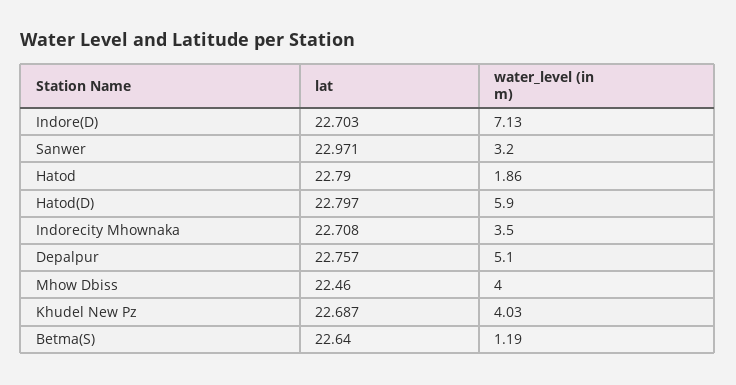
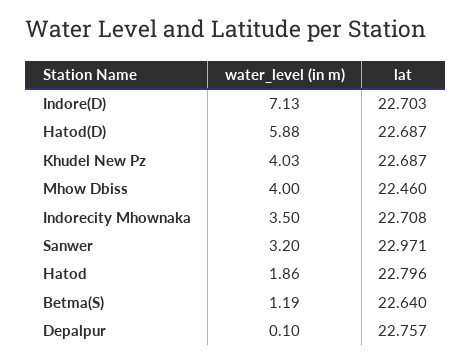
lat, Hatod: 22.79 -> 22.796
lat, Hatod(D): 22.797 -> 22.687
water_level (in m), Hatod(D): 5.9 -> 5.88
water_level (in m), Depalpur: 5.1 -> 0.1

